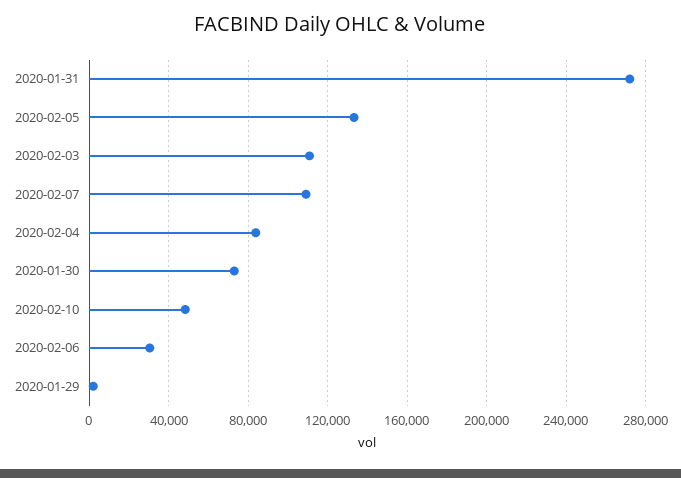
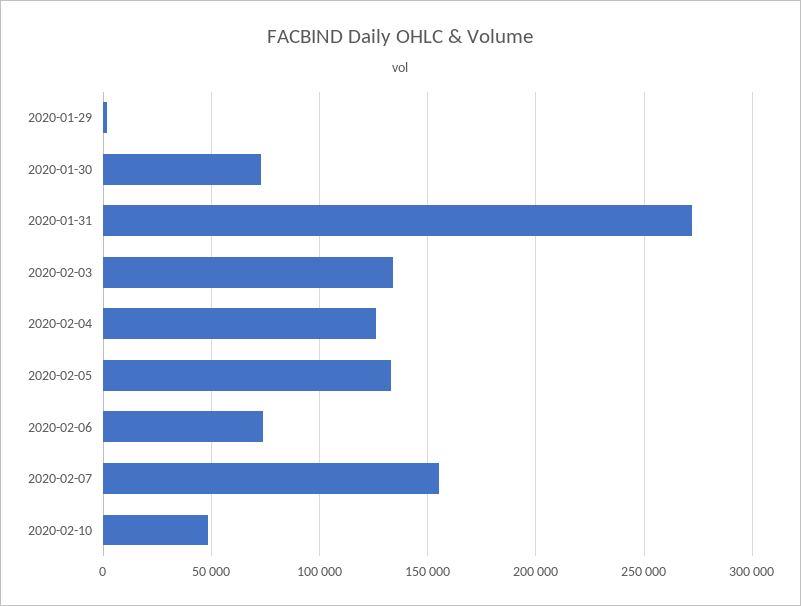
2020-02-03: 110000 -> 135000
2020-02-07: 110000 -> 155000
2020-02-04: 85000 -> 125000
2020-02-06: 30000 -> 75000

